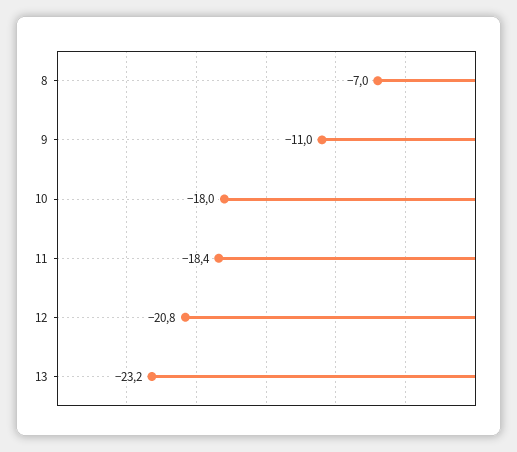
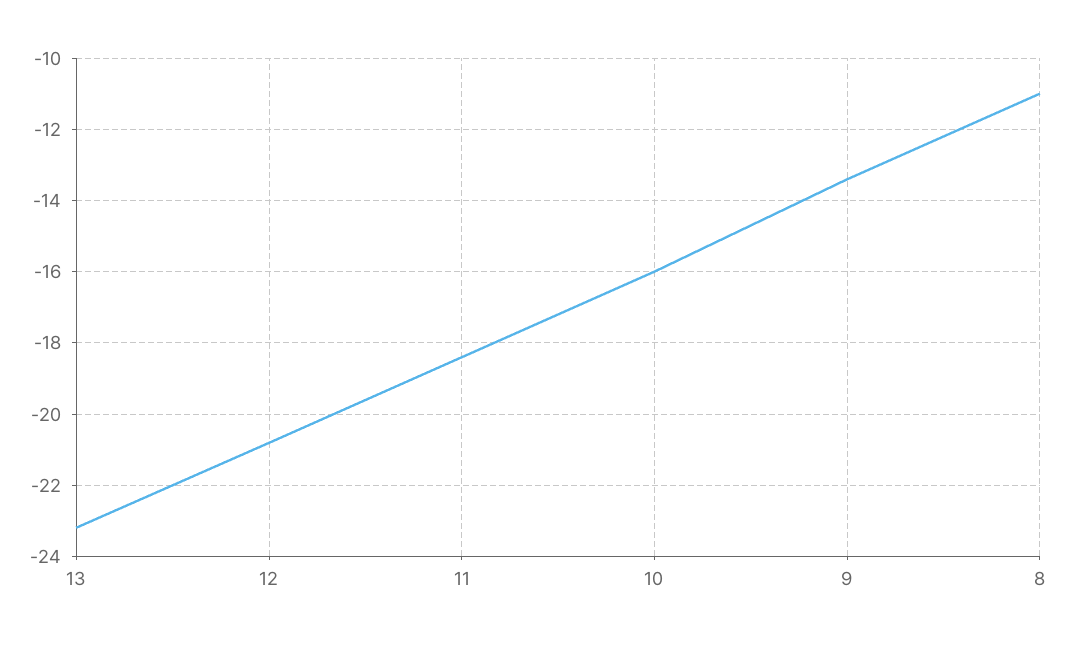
8: -7 -> -11
9: -11 -> -13.5
10: -18 -> -16

